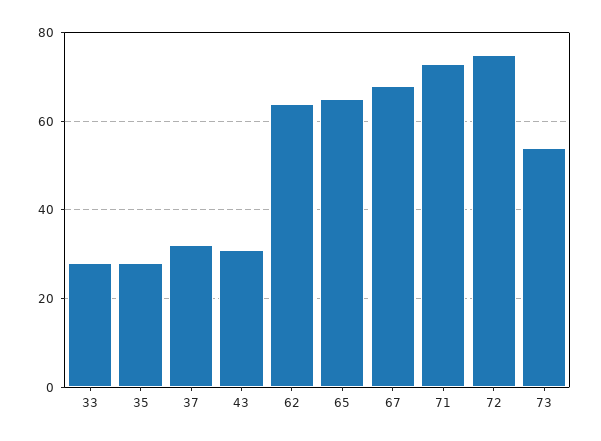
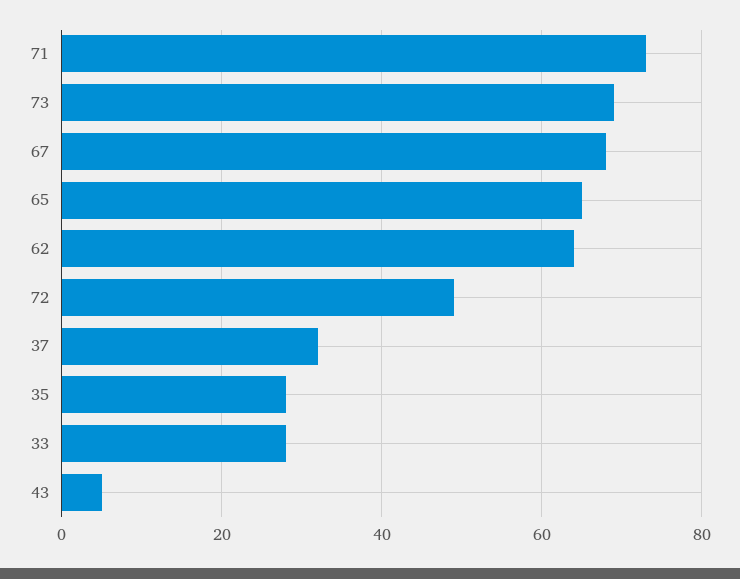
43: 30 -> 5
72: 75 -> 50
73: 55 -> 70

